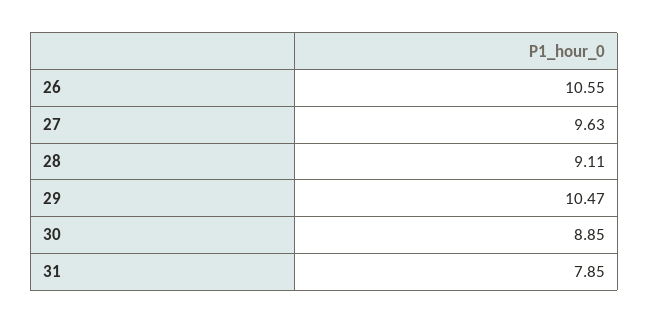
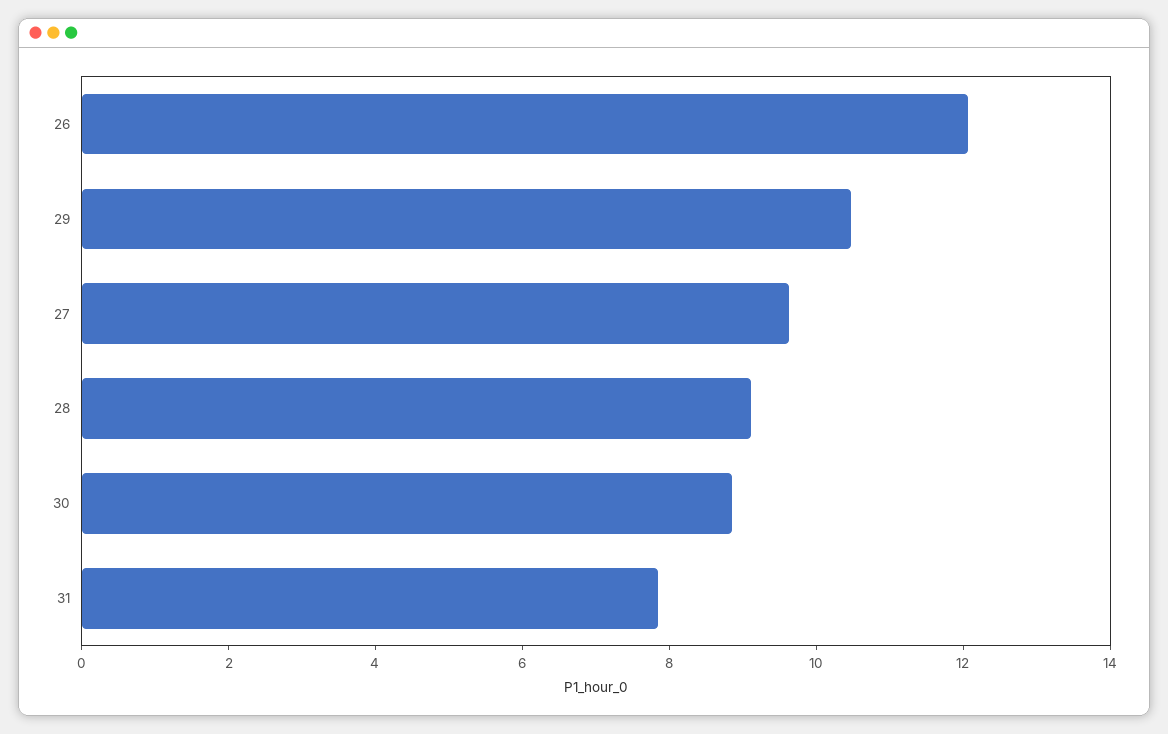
26: 10.55 -> 12

